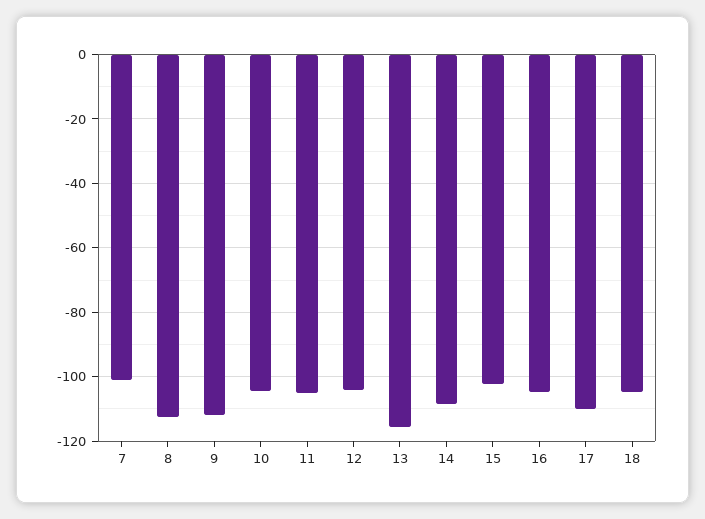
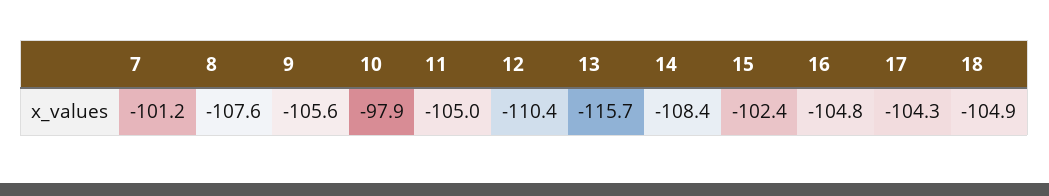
8: -112 -> -107.6
9: -112 -> -105.6
10: -104 -> -97.9
12: -104 -> -110.4
17: -110 -> -104.3

